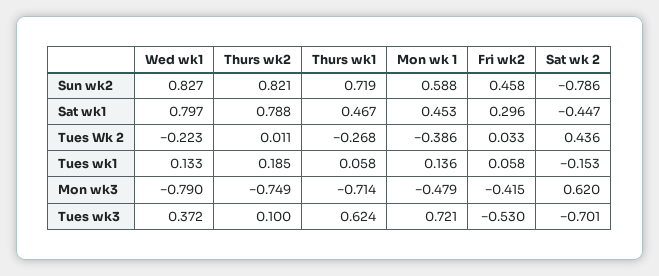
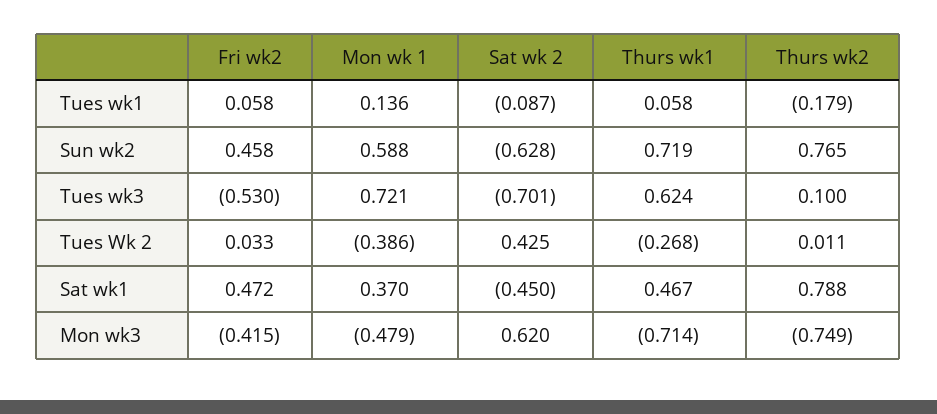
Wed wk1, Sun wk2: 0.827 -> none
Thurs wk2, Sun wk2: 0.821 -> 0.765
Sat wk 2, Sun wk2: -0.786 -> -0.628
Wed wk1, Sat wk1: 0.797 -> none
Mon wk 1, Sat wk1: 0.453 -> 0.37
Fri wk2, Sat wk1: 0.296 -> 0.472
Sat wk 2, Sat wk1: -0.447 -> -0.45
Wed wk1, Tues Wk 2: -0.223 -> none
Sat wk 2, Tues Wk 2: 0.436 -> 0.425
Wed wk1, Tues wk1: 0.133 -> none
Thurs wk2, Tues wk1: 0.185 -> -0.179
Sat wk 2, Tues wk1: -0.153 -> -0.087
Wed wk1, Mon wk3: -0.79 -> none
Wed wk1, Tues wk3: 0.372 -> none

